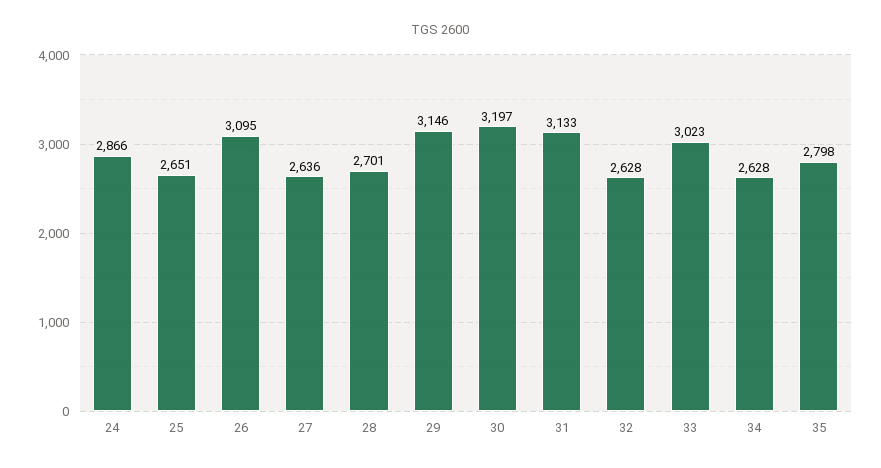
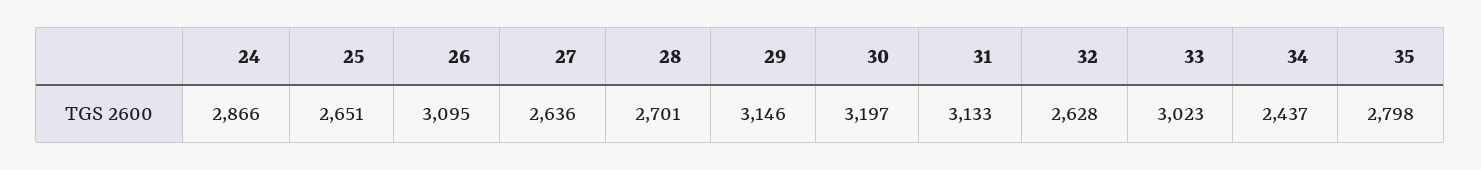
34: 2628 -> 2437

